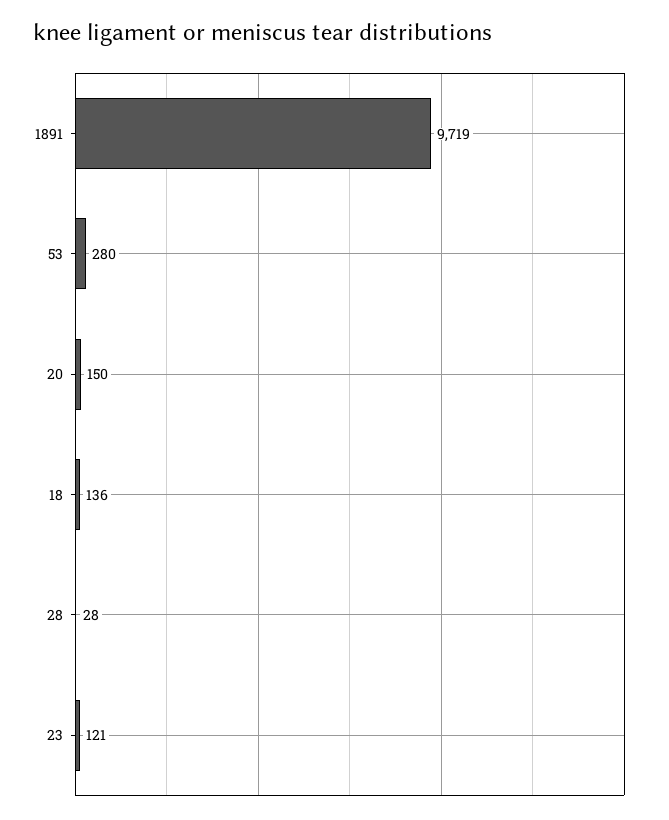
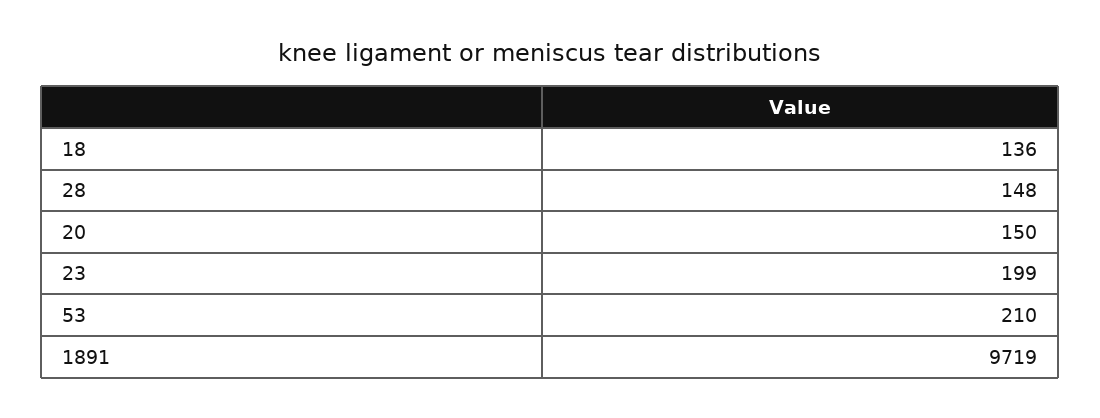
53: 280 -> 210
28: 28 -> 148
23: 121 -> 199

